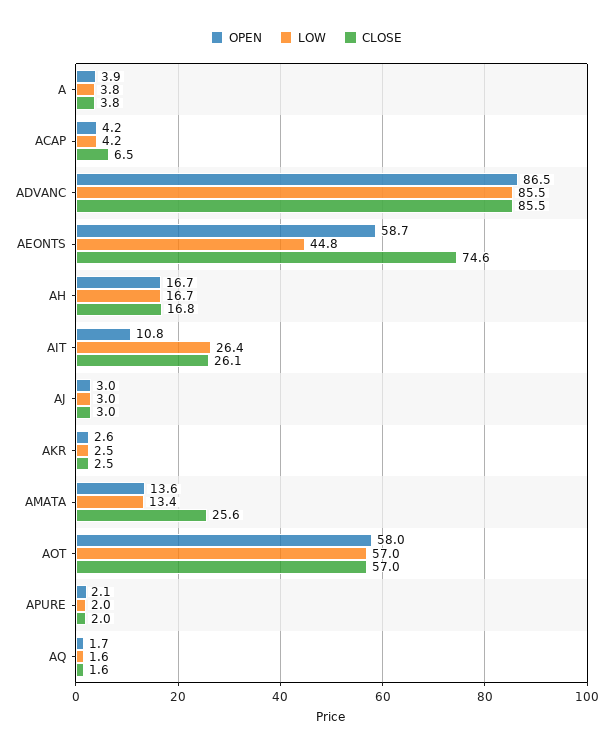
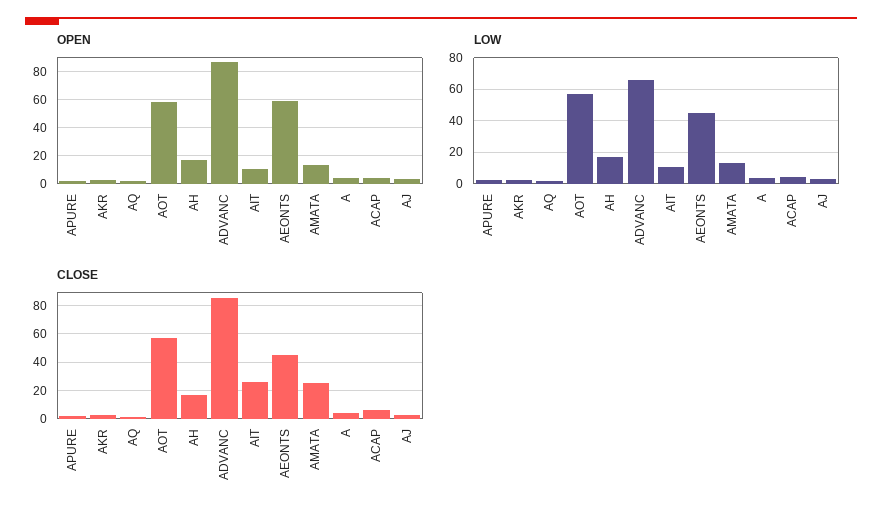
LOW, ADVANC: 85.5 -> 65
CLOSE, AEONTS: 74.6 -> 45
LOW, AIT: 26.4 -> 10

